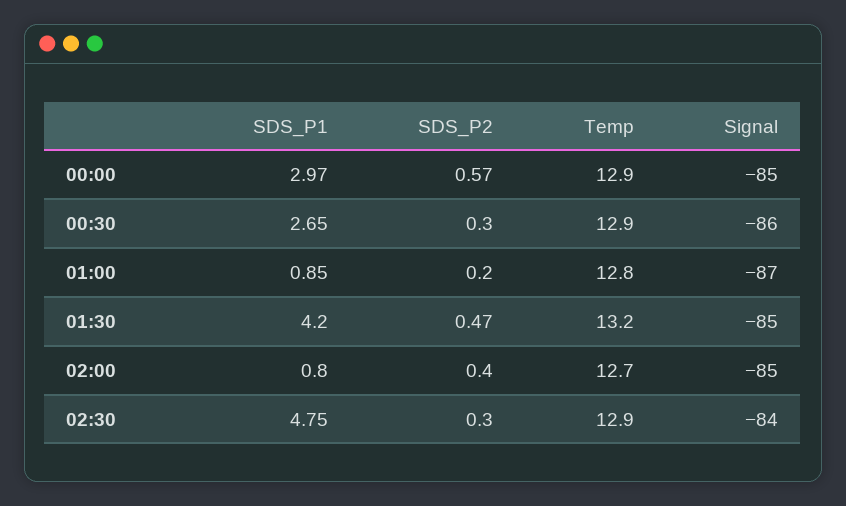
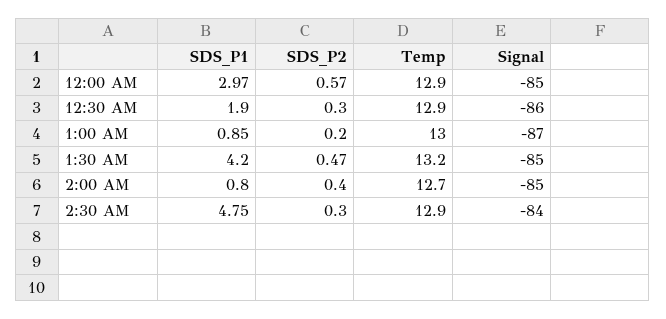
SDS_P1, 00:30: 2.65 -> 1.9
Temp, 01:00: 12.8 -> 13

